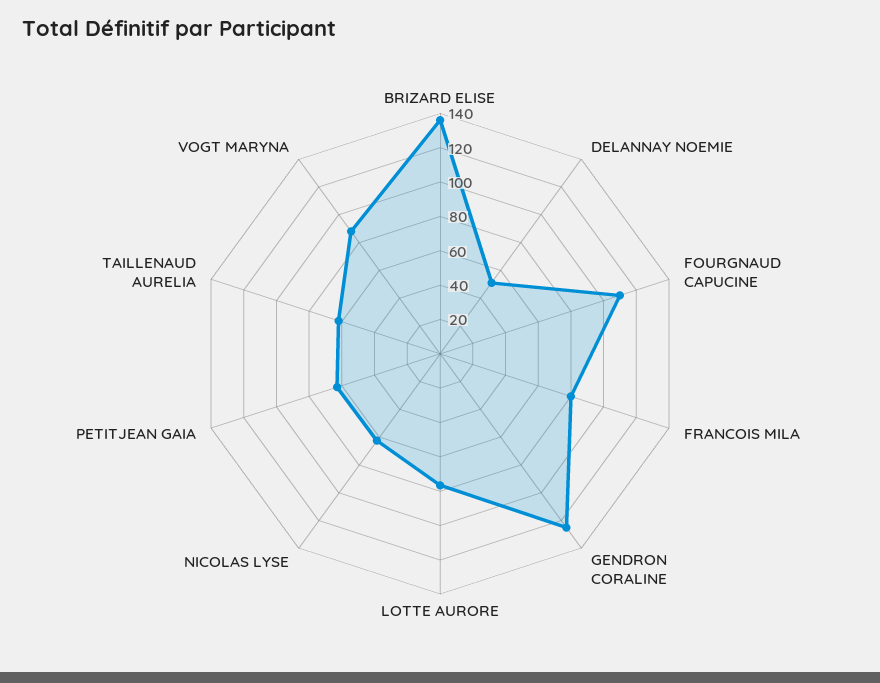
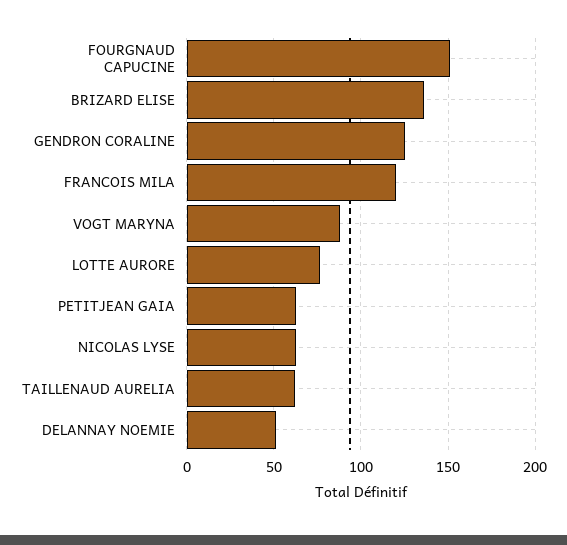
FOURGNAUD CAPUCINE: 110 -> 150
FRANCOIS MILA: 80 -> 120

